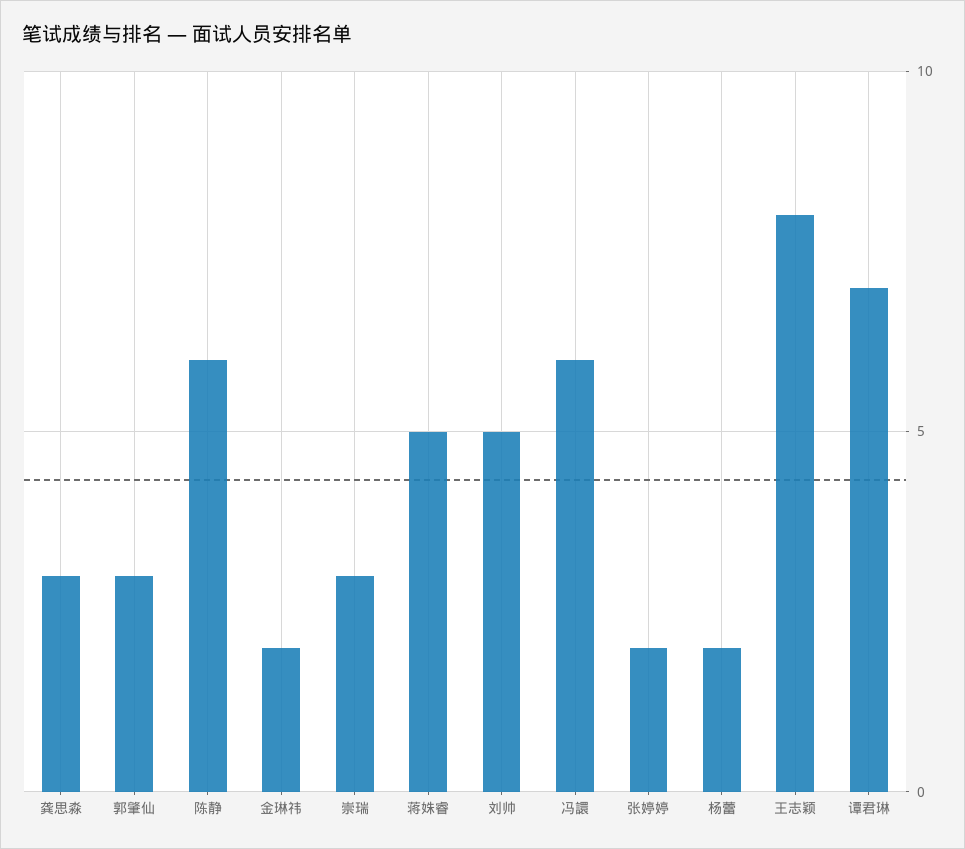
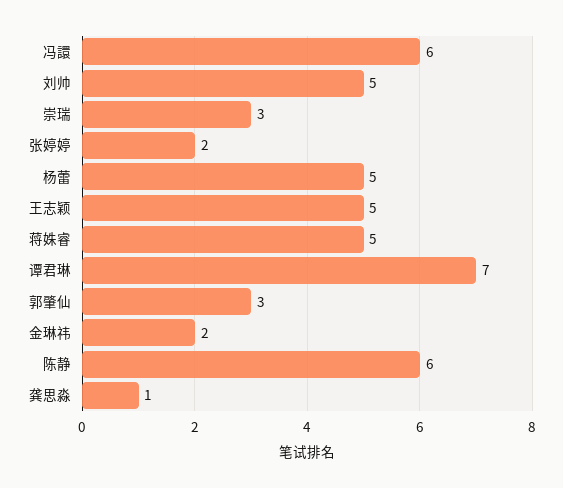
龚思淼: 3 -> 1
杨蕾: 2 -> 5
王志颖: 8 -> 5

